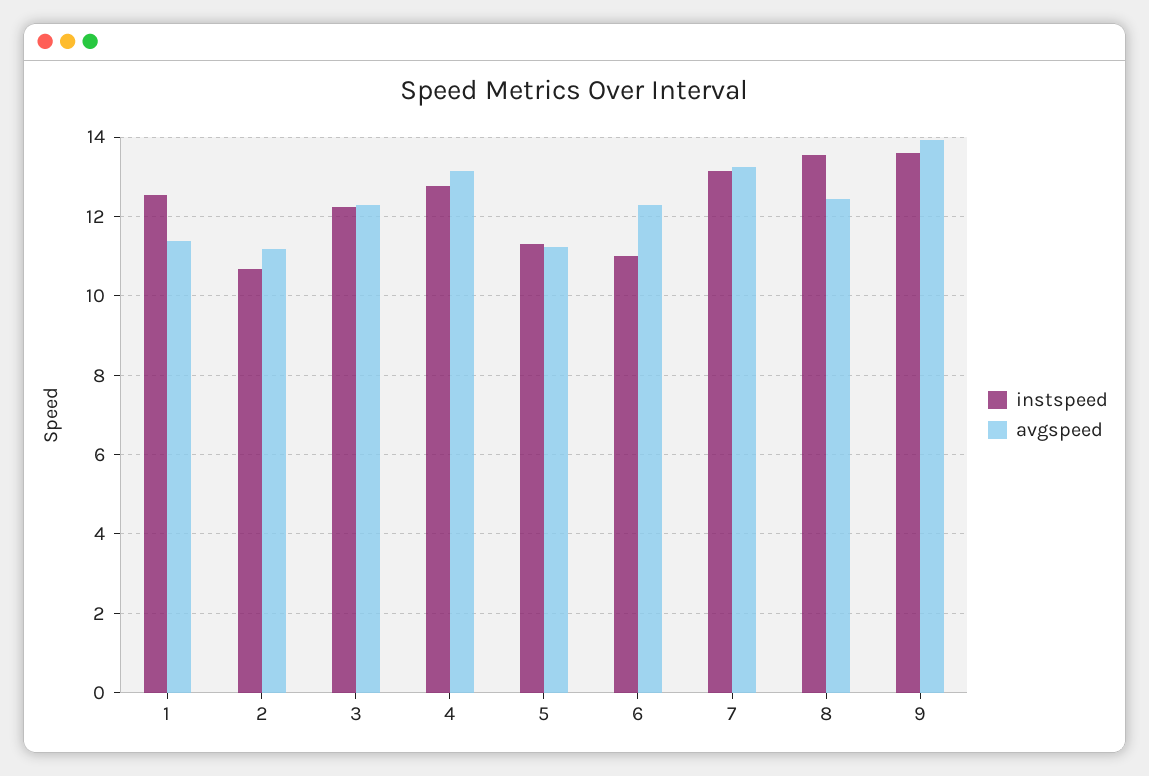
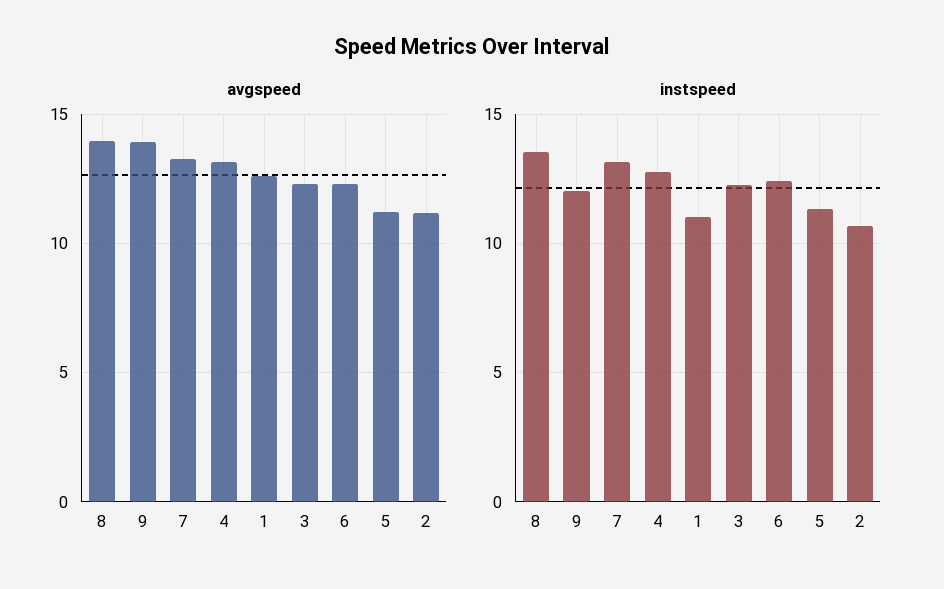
instspeed, 1: 12.6 -> 11
avgspeed, 1: 11.4 -> 12.5
instspeed, 6: 11 -> 12.5
avgspeed, 8: 12.4 -> 14
instspeed, 9: 13.6 -> 12

